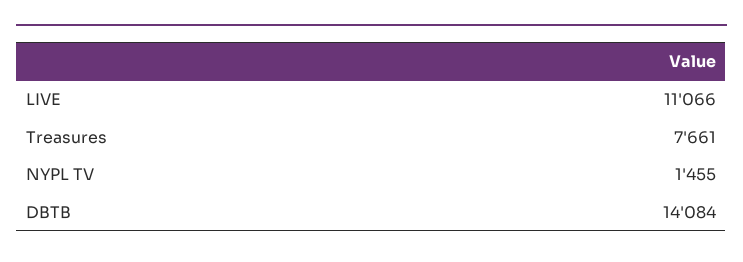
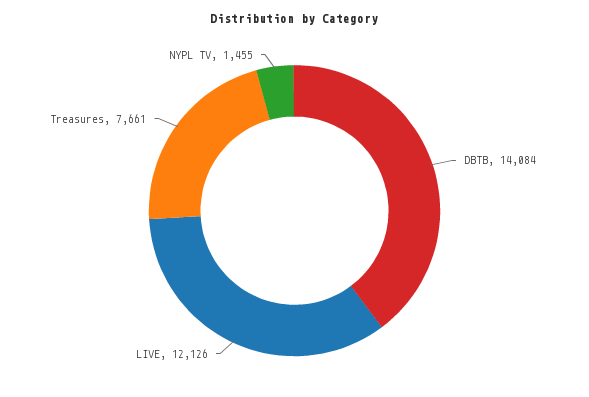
LIVE: 11066 -> 12126

